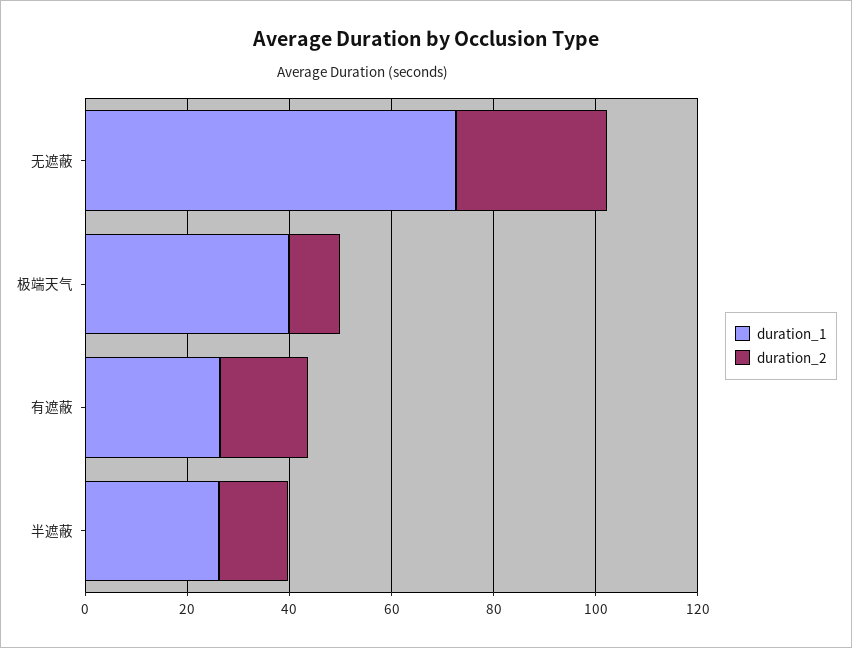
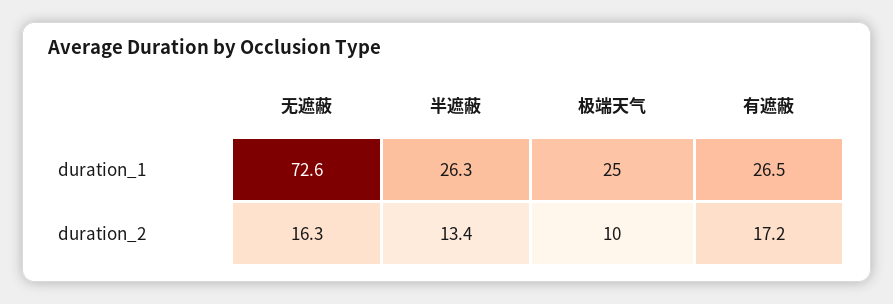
duration_2, 无遮蔽: 30 -> 16.3
duration_1, 极端天气: 40 -> 25

